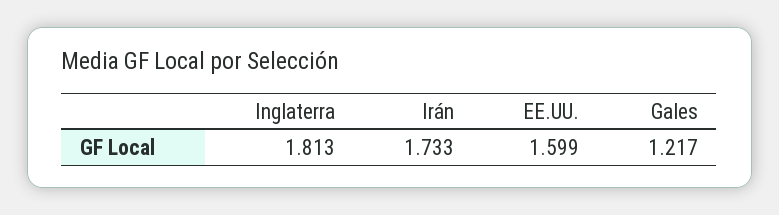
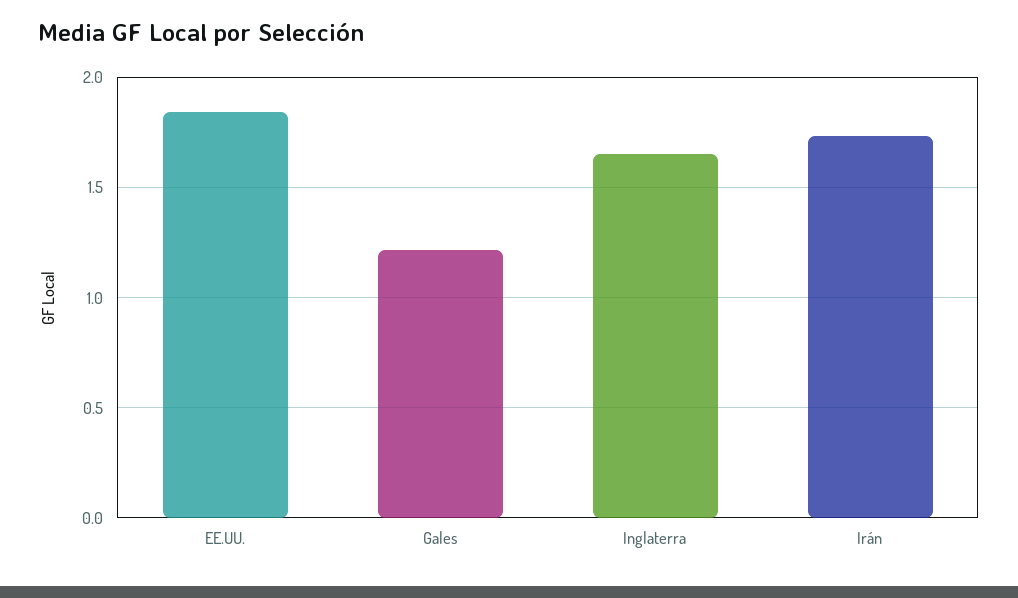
Inglaterra: 1.813 -> 1.65
EE.UU.: 1.599 -> 1.85

